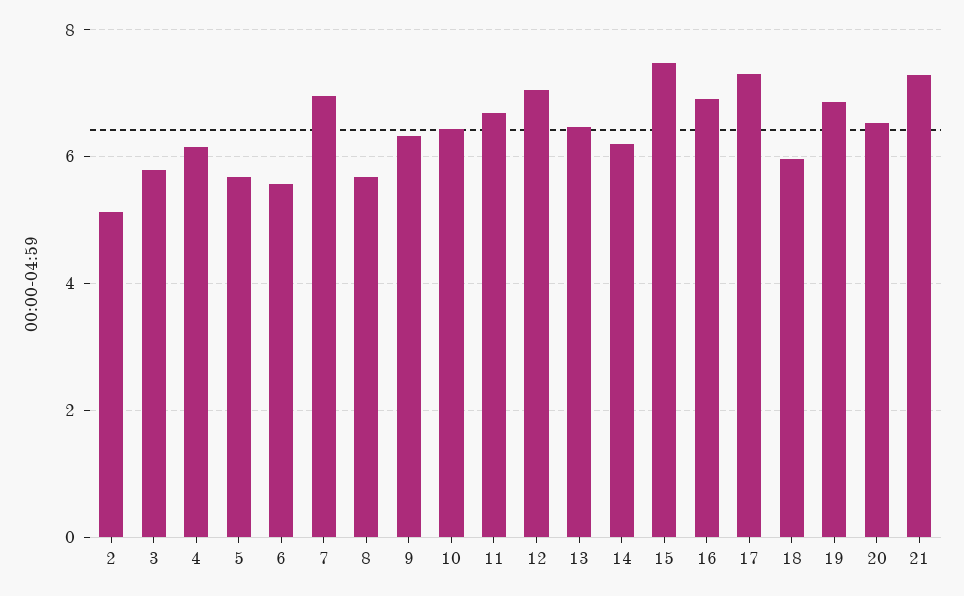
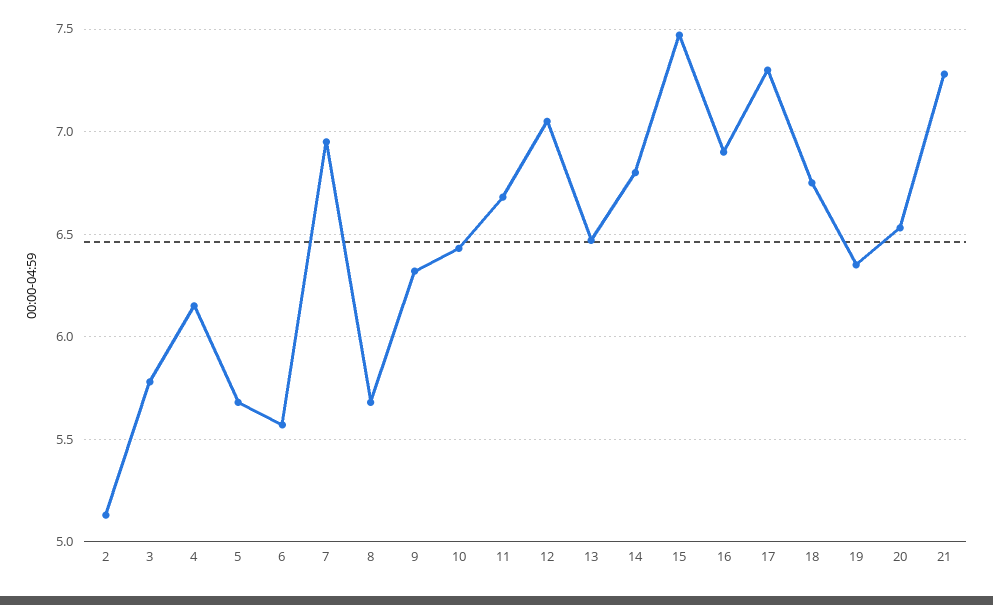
14: 6.2 -> 6.8
18: 6 -> 6.75
19: 6.8 -> 6.35

